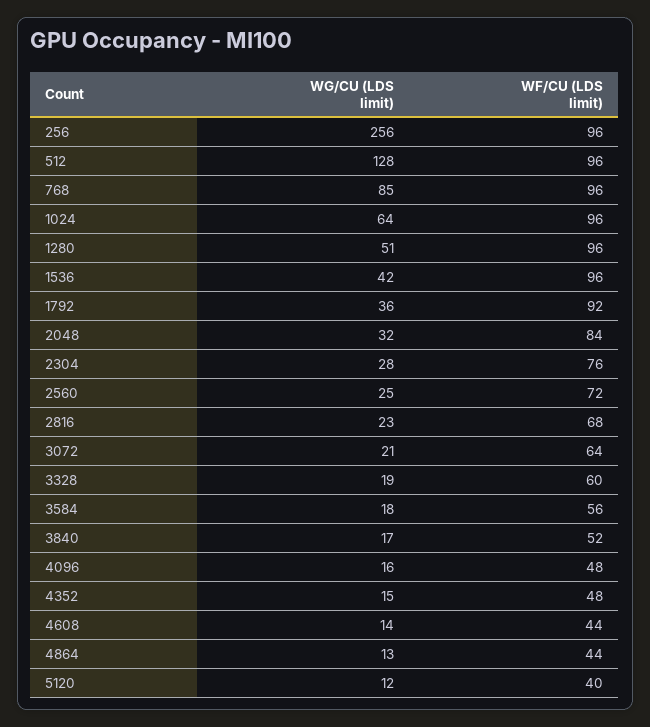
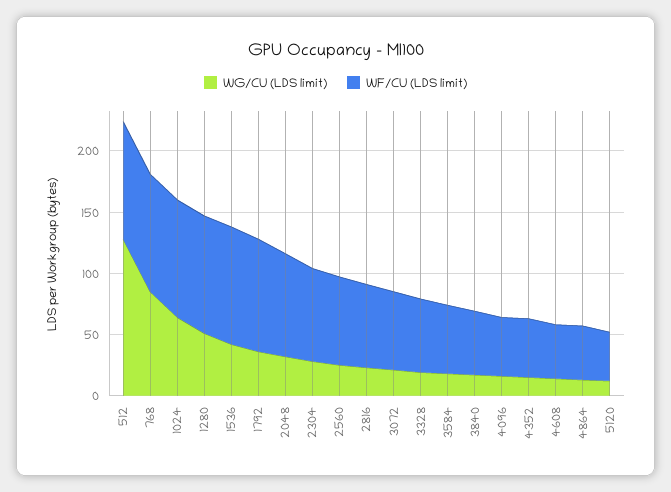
WG/CU (LDS limit), 256: 256 -> none
WF/CU (LDS limit), 256: 96 -> none

